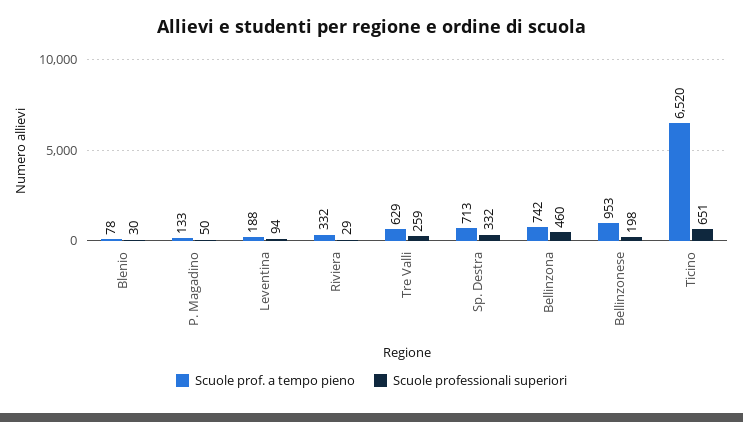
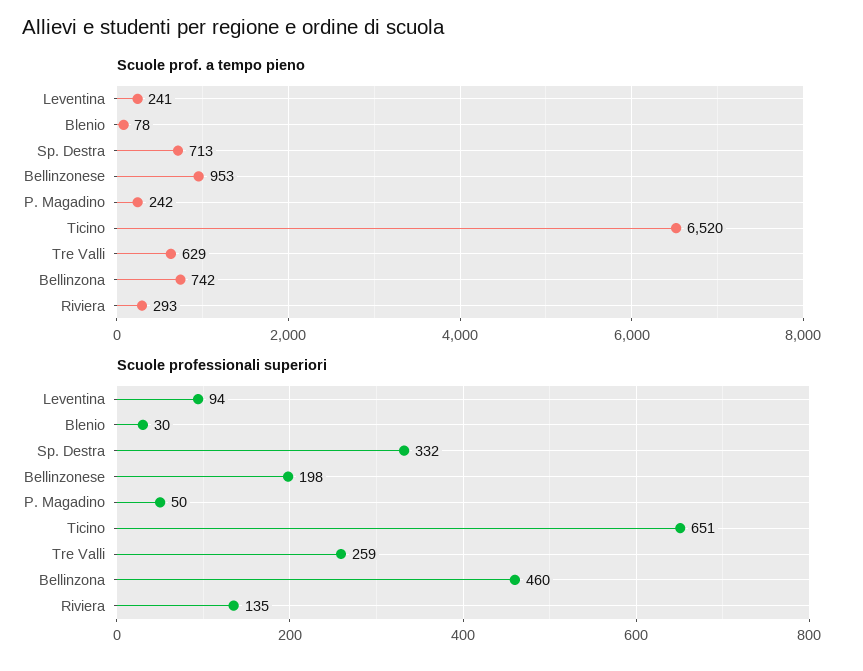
Scuole prof. a tempo pieno, P. Magadino: 133 -> 242
Scuole prof. a tempo pieno, Leventina: 188 -> 241
Scuole prof. a tempo pieno, Riviera: 332 -> 293
Scuole professionali superiori, Riviera: 29 -> 135

